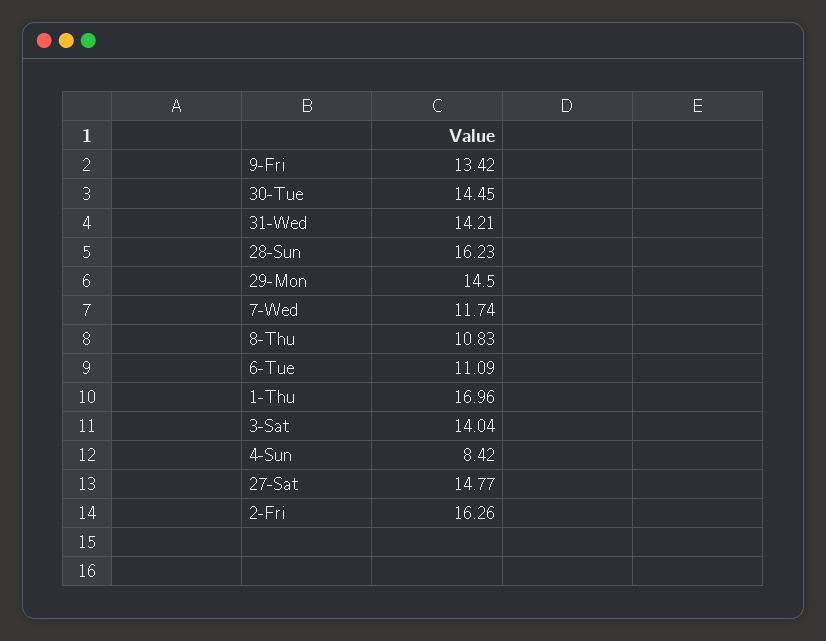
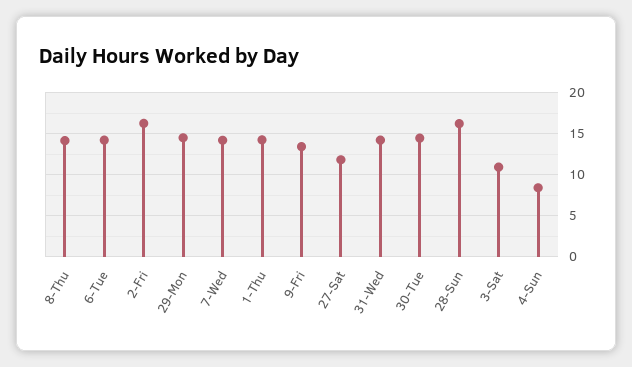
7-Wed: 11.74 -> 14
8-Thu: 10.83 -> 14
6-Tue: 11.09 -> 14
1-Thu: 16.96 -> 14
3-Sat: 14.04 -> 11
27-Sat: 14.77 -> 12

